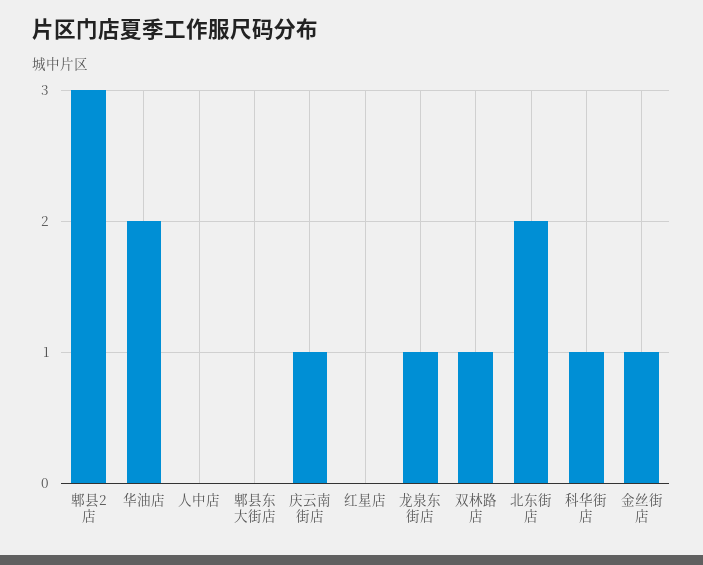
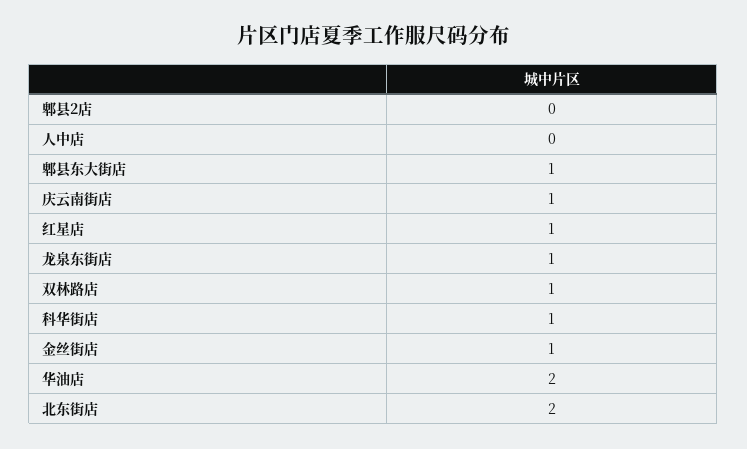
郫县2店: 3 -> 0
郫县东大街店: 0 -> 1
红星店: 0 -> 1

